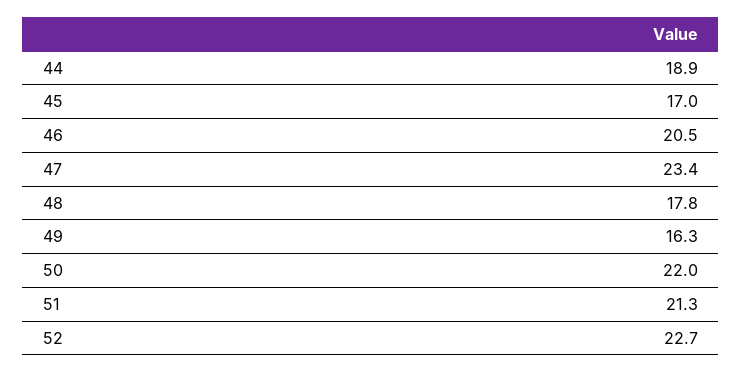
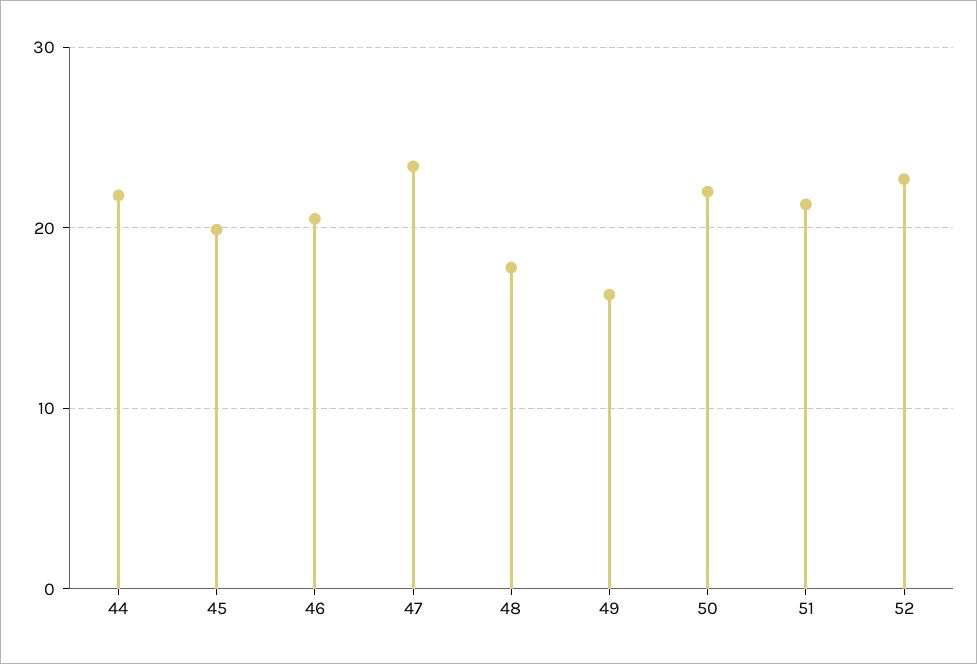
44: 18.9 -> 22
45: 17 -> 20

